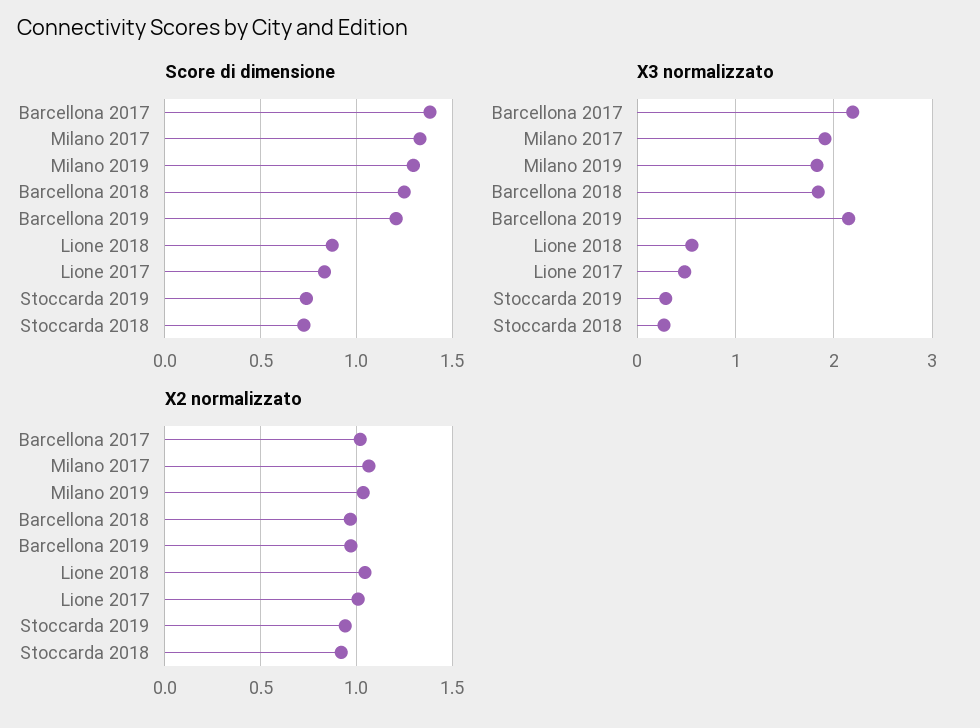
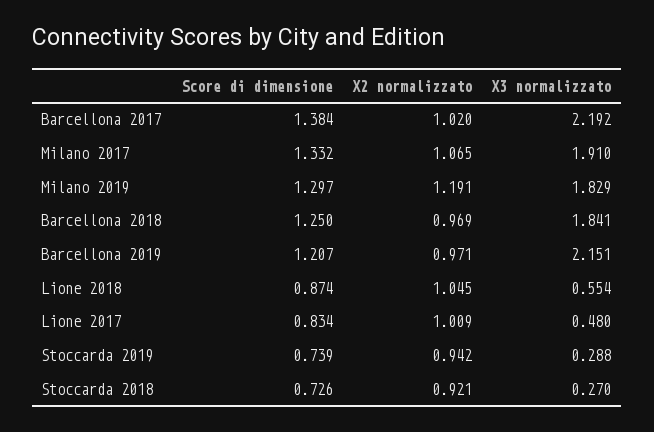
X2 normalizzato, Milano 2019: 1.05 -> 1.191

